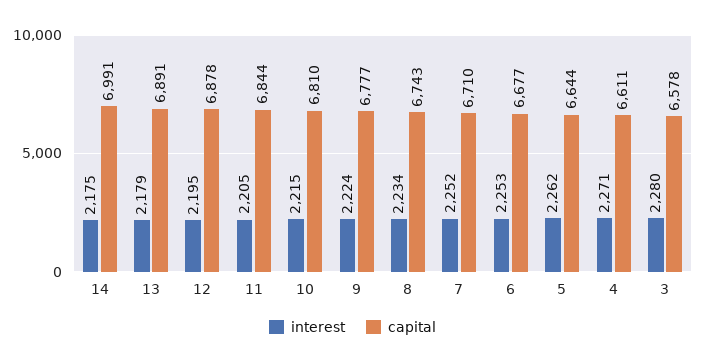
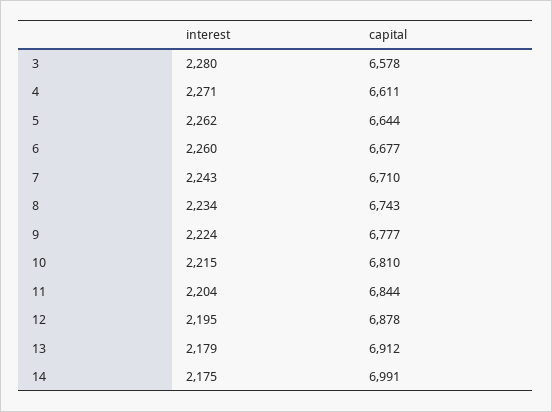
capital, 13: 6891 -> 6912
interest, 11: 2205 -> 2204
interest, 7: 2252 -> 2243
interest, 6: 2253 -> 2260

